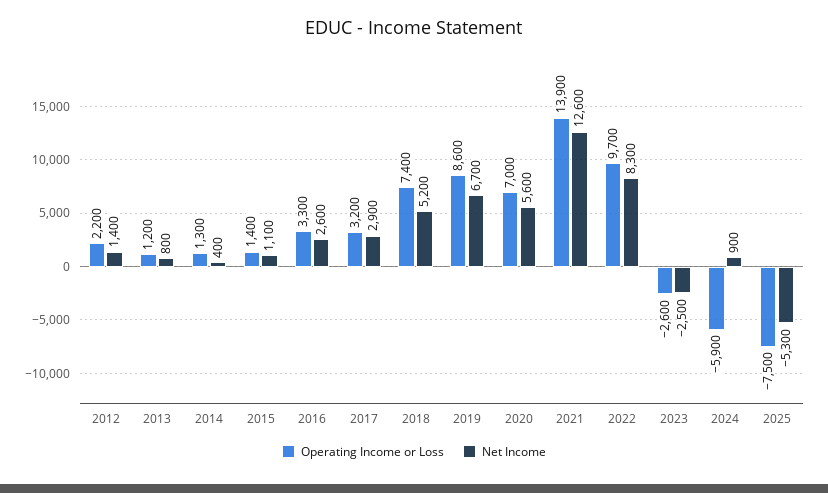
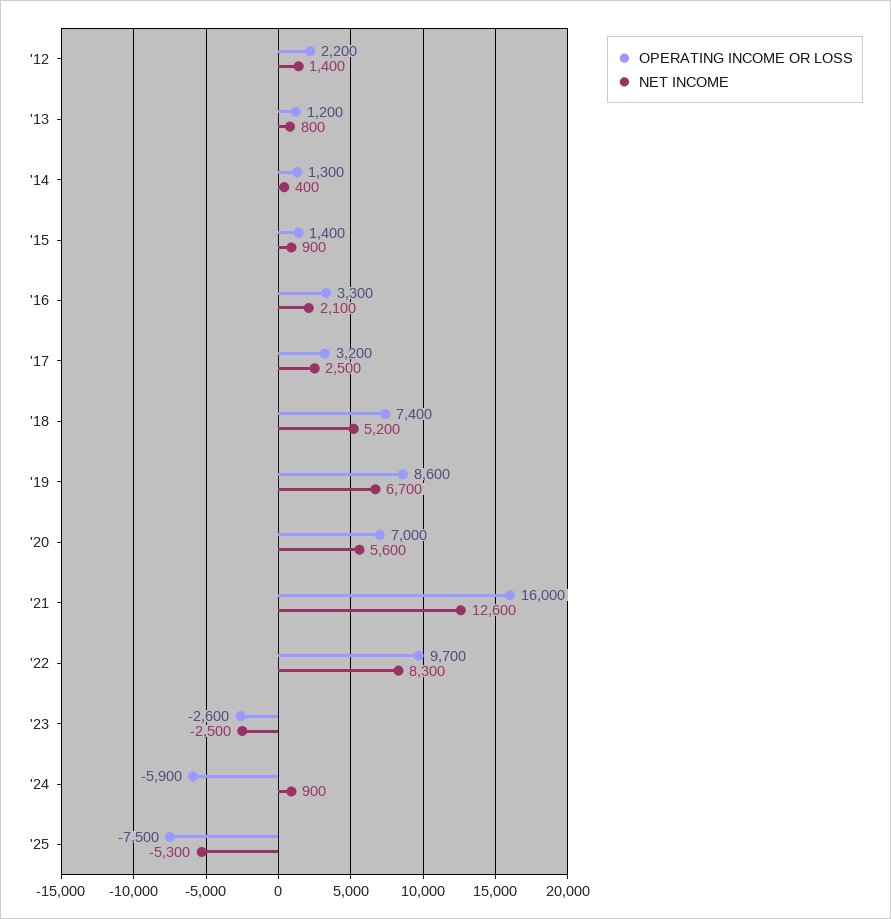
Net Income, 2015: 1100 -> 900
Net Income, 2016: 2600 -> 2100
Net Income, 2017: 2900 -> 2500
Operating Income or Loss, 2021: 13900 -> 16000

